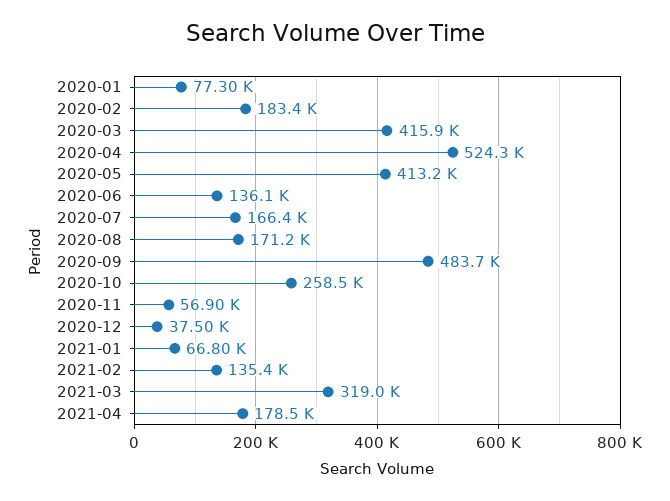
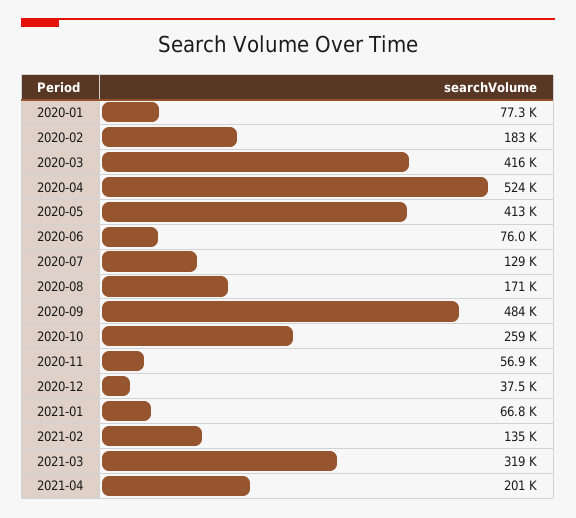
2020-06: 136100 -> 76000
2020-07: 166400 -> 129000
2021-04: 178500 -> 201000

